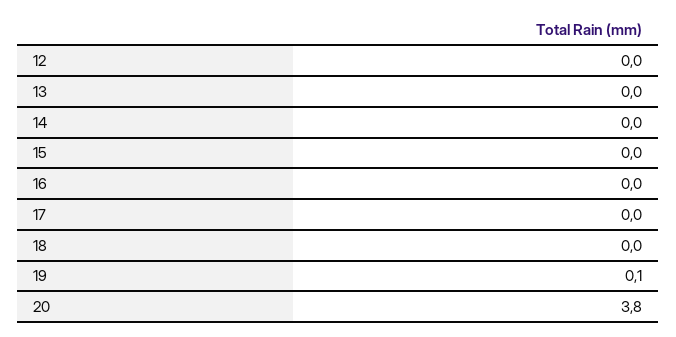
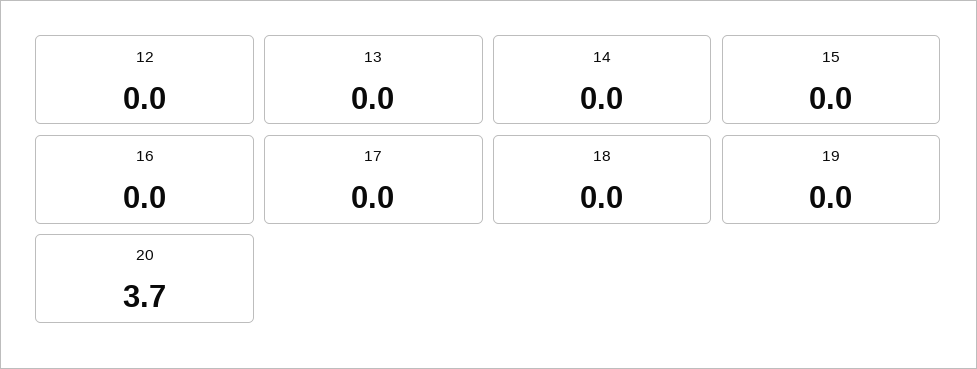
19: 0.1 -> 0
20: 3.8 -> 3.7

